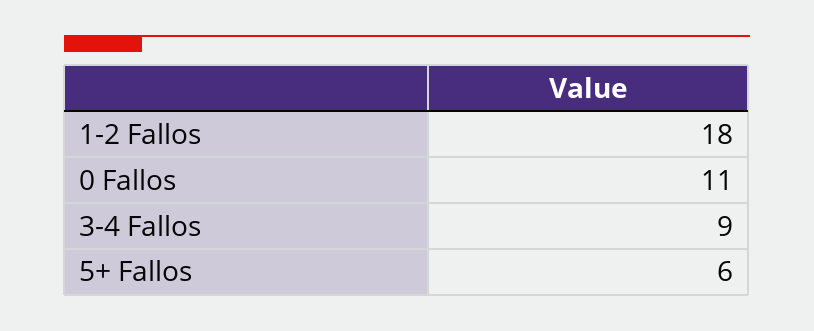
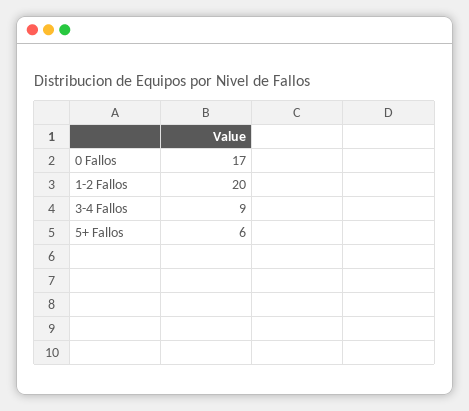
1-2 Fallos: 18 -> 20
0 Fallos: 11 -> 17

